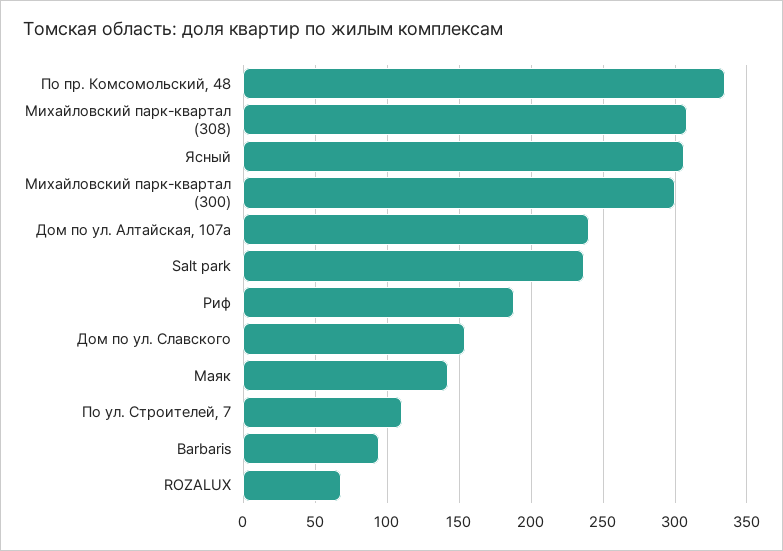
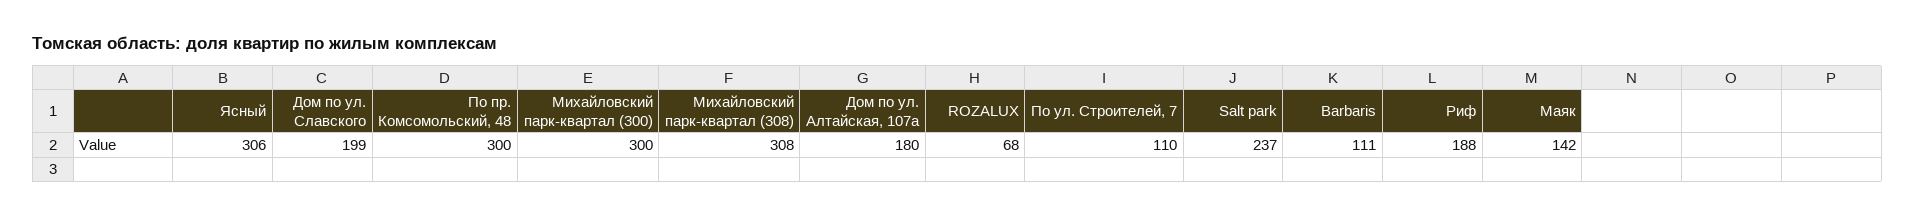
По пр. Комсомольский, 48: 335 -> 300
Дом по ул. Алтайская, 107а: 240 -> 180
Дом по ул. Славского: 155 -> 199
Barbaris: 95 -> 111

